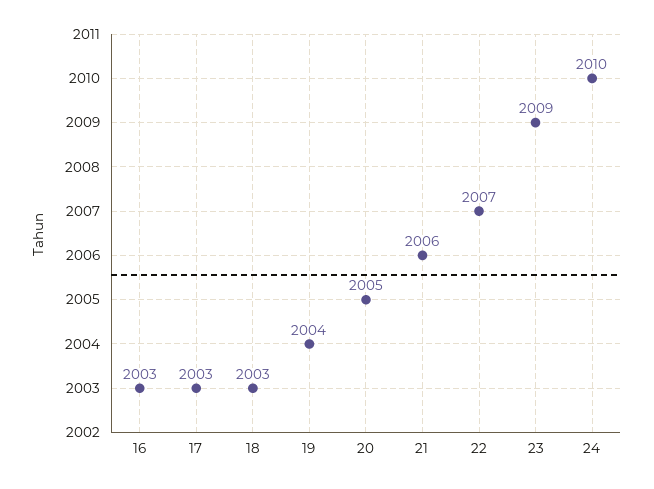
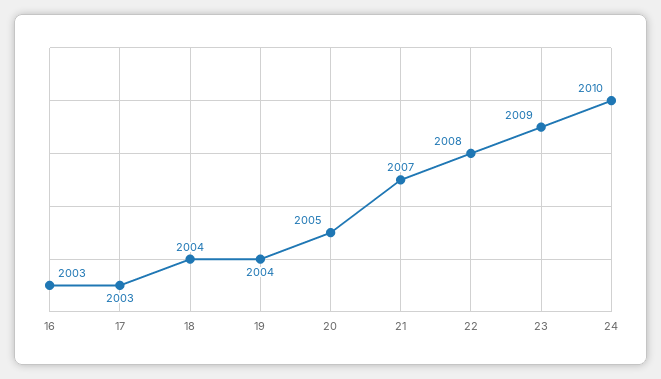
18: 2003 -> 2004
21: 2006 -> 2007
22: 2007 -> 2008

